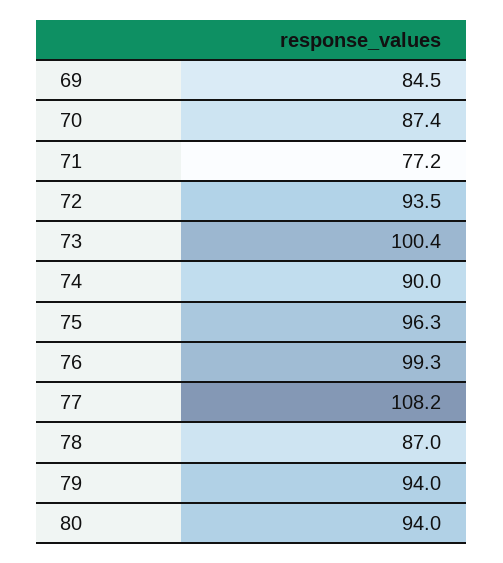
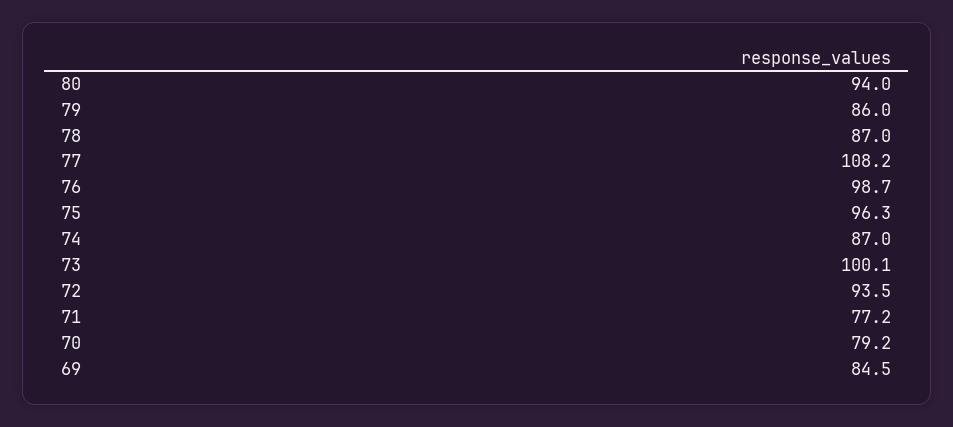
70: 87.4 -> 79.2
73: 100.4 -> 100.1
74: 90 -> 87
76: 99.3 -> 98.7
79: 94 -> 86

